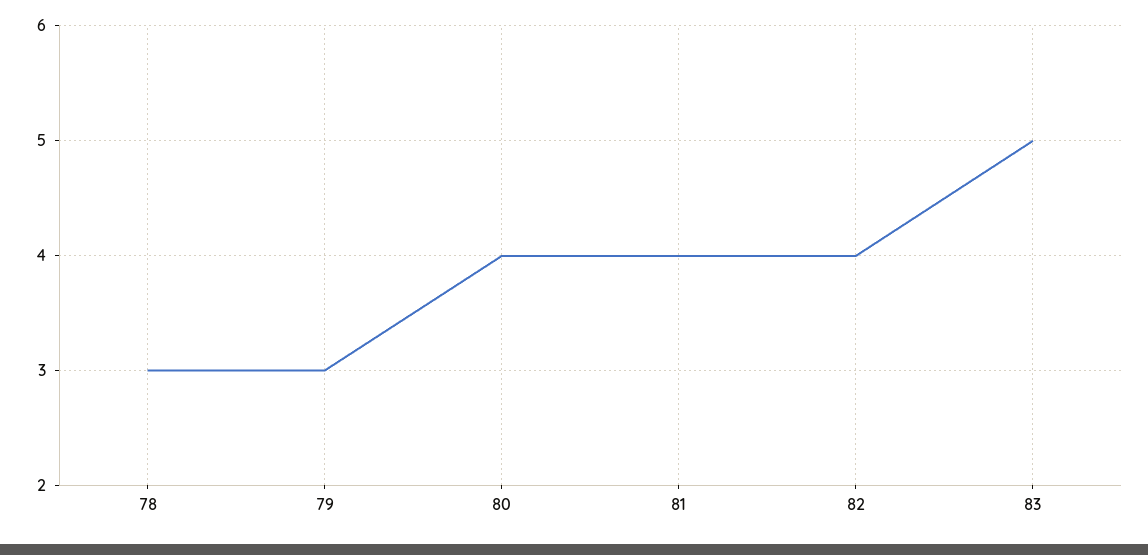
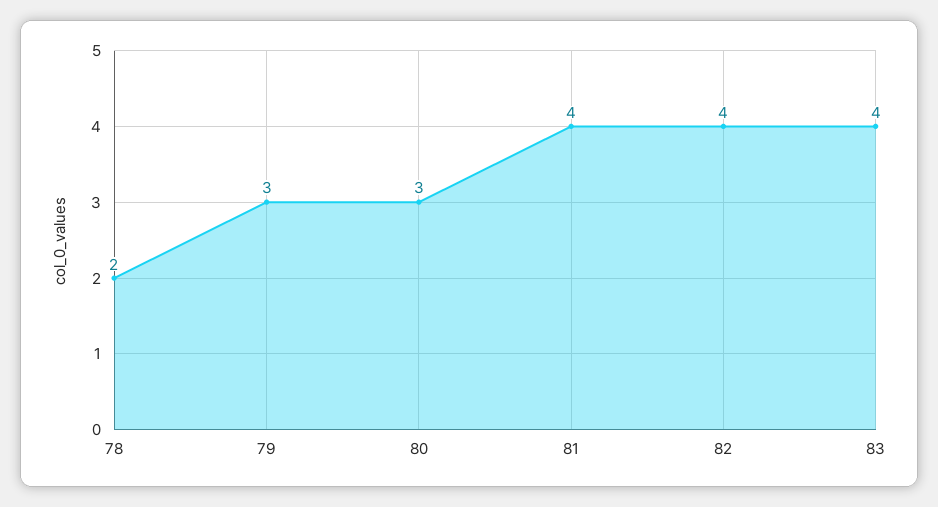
78: 3 -> 2
80: 4 -> 3
83: 5 -> 4

